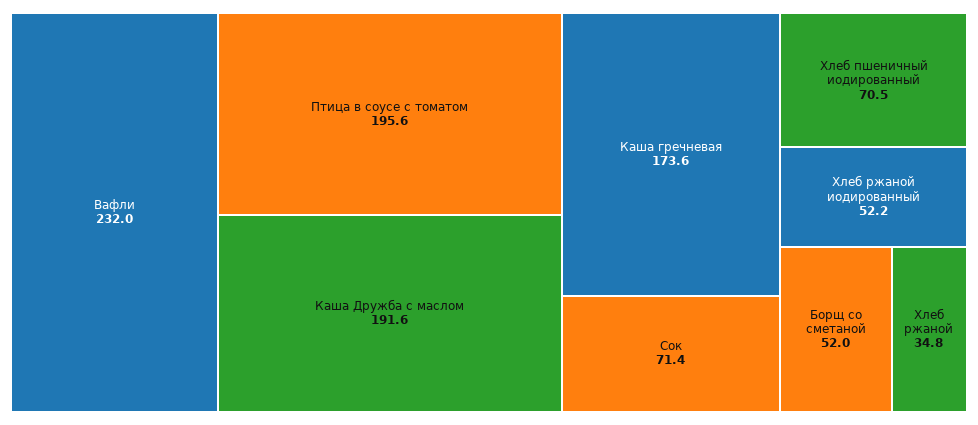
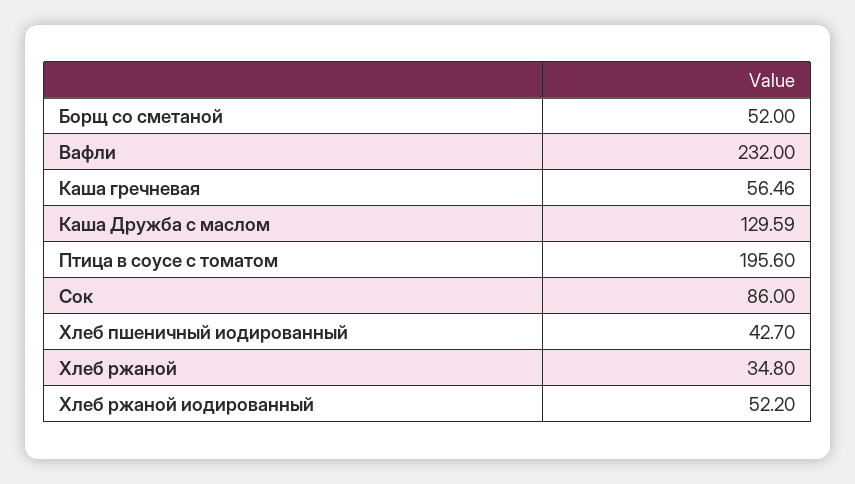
Каша Дружба с маслом: 191.6 -> 129.59
Каша гречневая: 173.6 -> 56.46
Сок: 71.4 -> 86
Хлеб пшеничный иодированный: 70.5 -> 42.7

